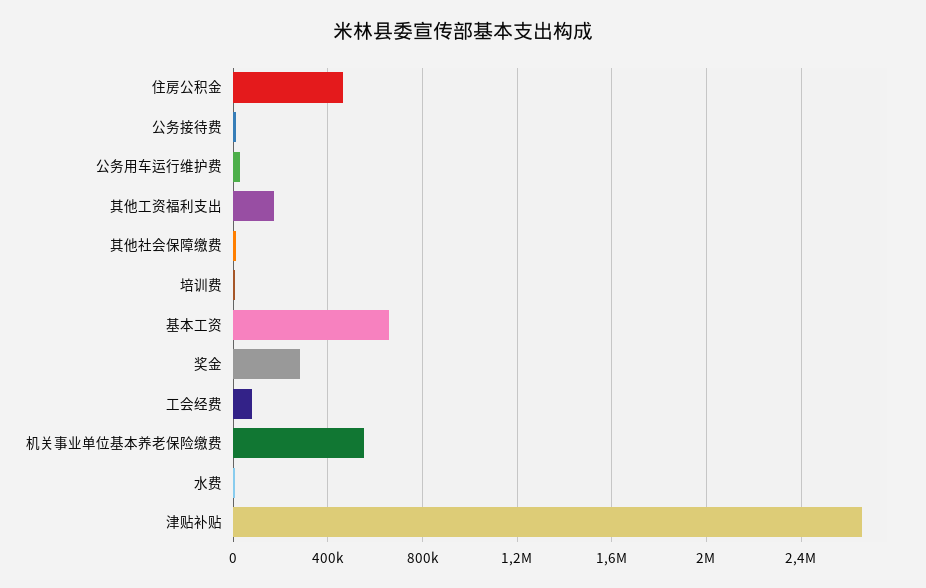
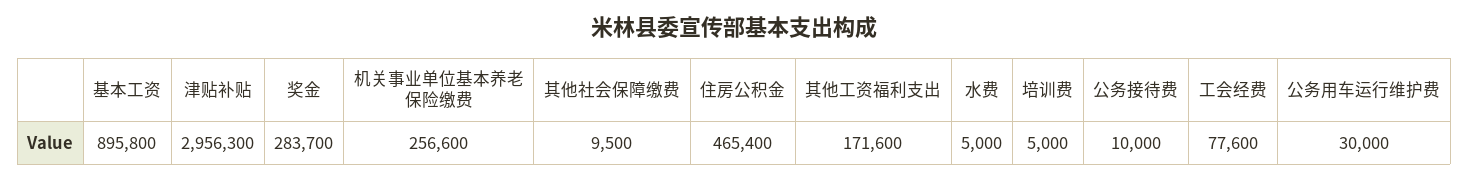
基本工资: 650000 -> 895800
机关事业单位基本养老保险缴费: 550000 -> 256600
津贴补贴: 2650000 -> 2956300

